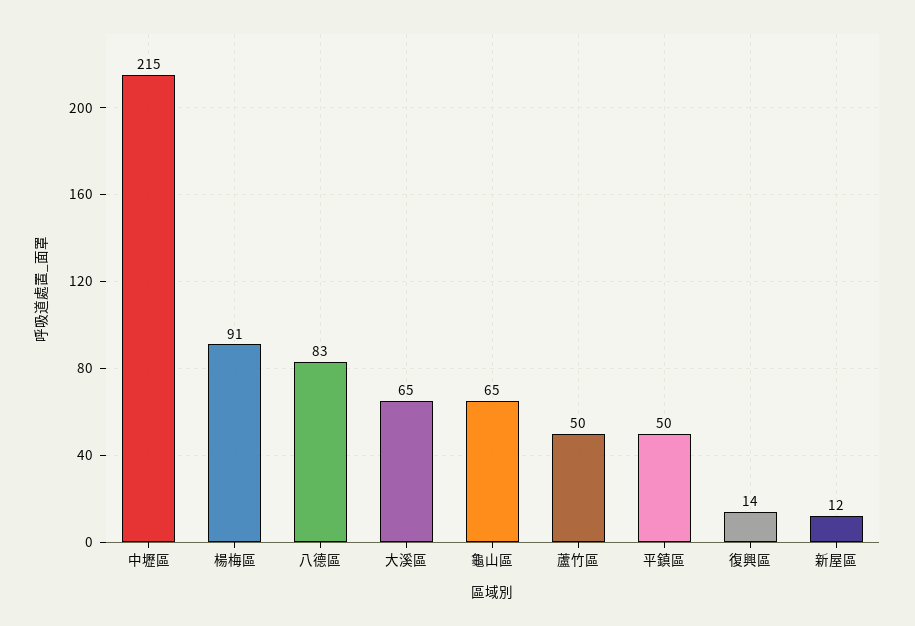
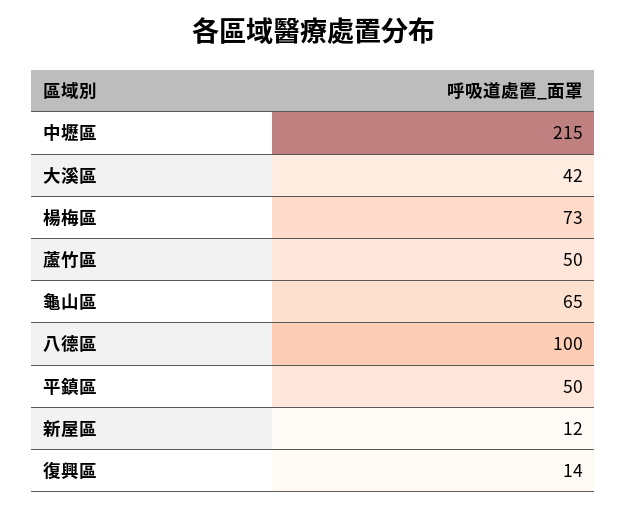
楊梅區: 91 -> 73
八德區: 83 -> 100
大溪區: 65 -> 42

